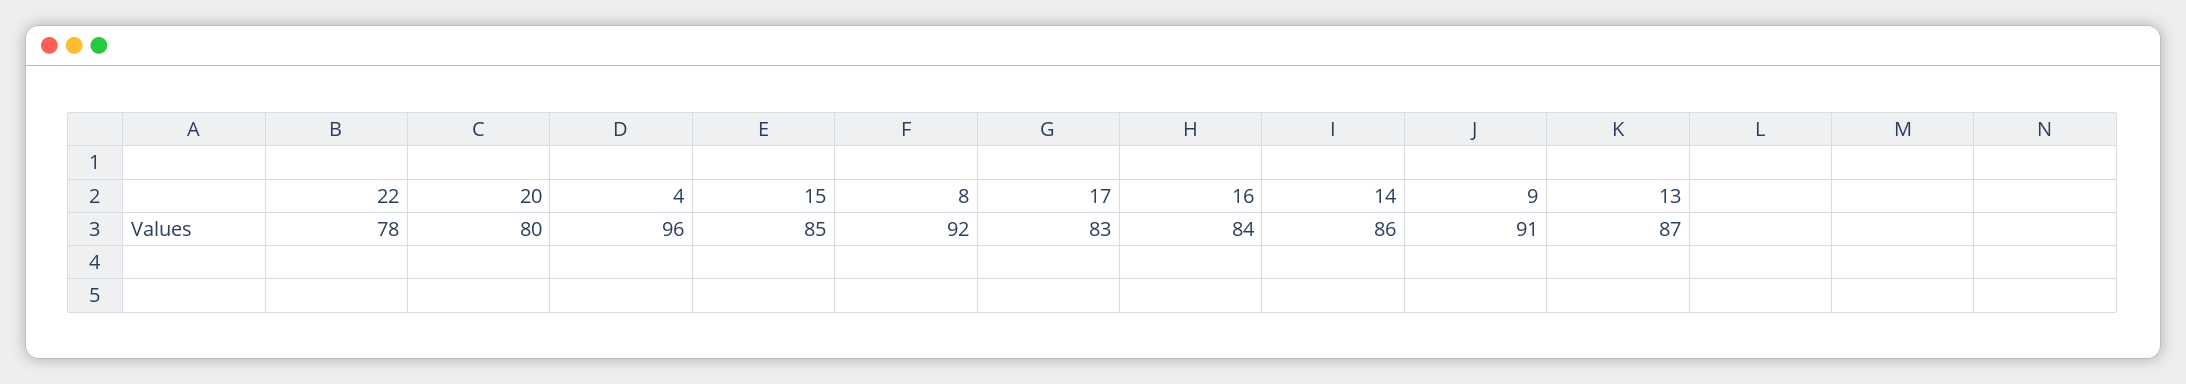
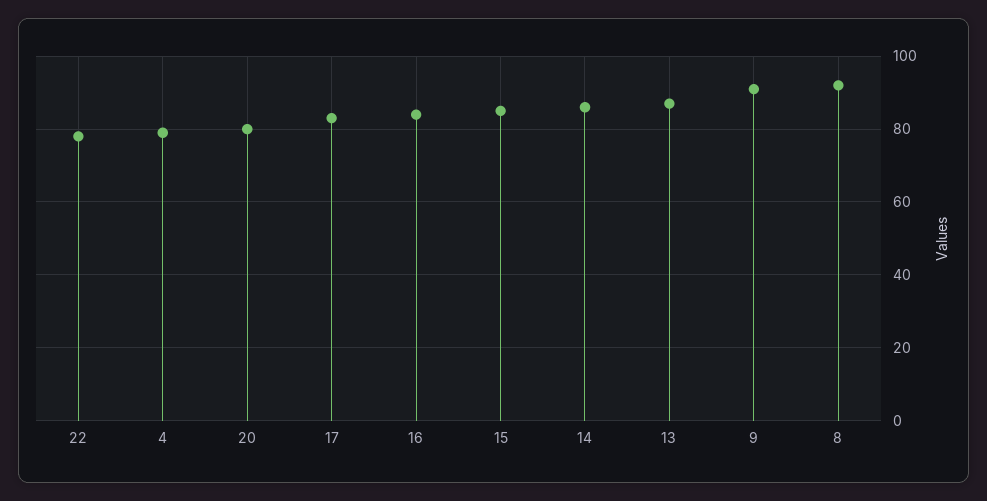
4: 96 -> 80

